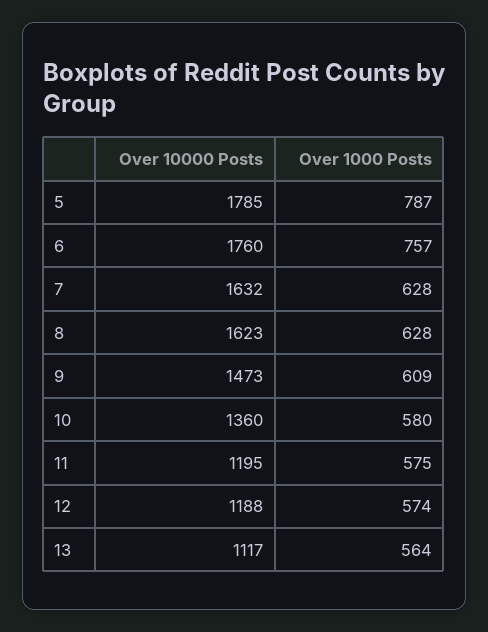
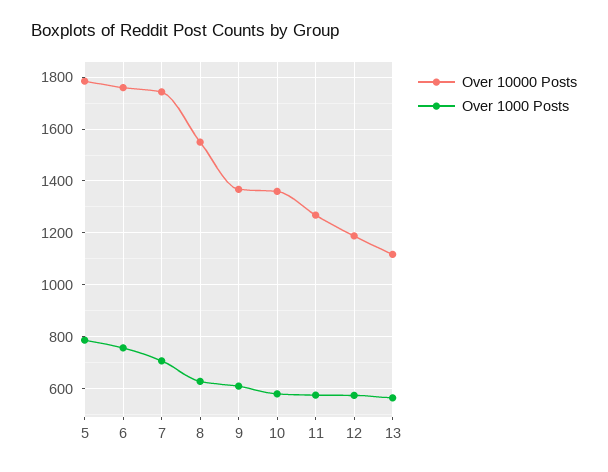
Over 10000 Posts, 7: 1632 -> 1750
Over 1000 Posts, 7: 628 -> 700
Over 10000 Posts, 8: 1623 -> 1550
Over 10000 Posts, 9: 1473 -> 1375
Over 10000 Posts, 11: 1195 -> 1275

